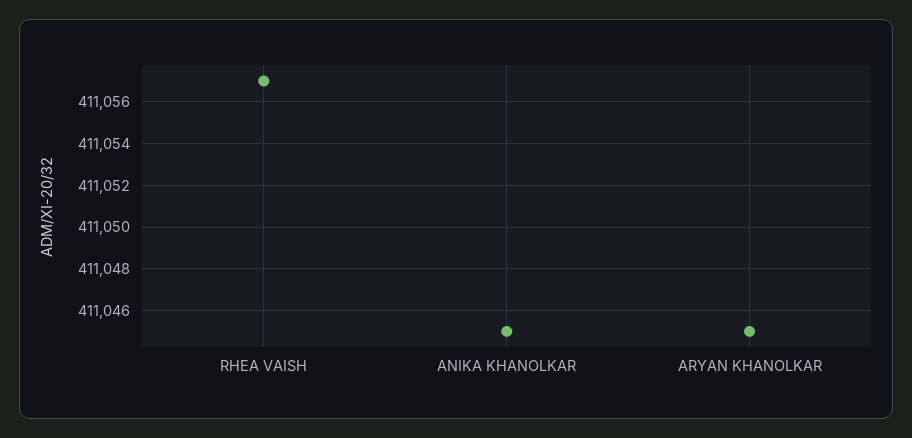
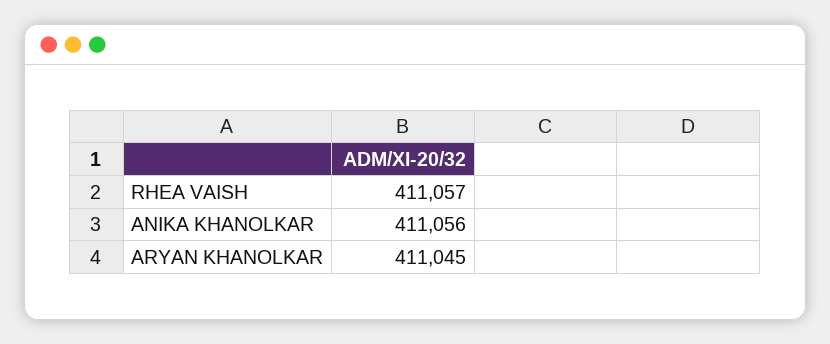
ANIKA KHANOLKAR: 411045 -> 411056

